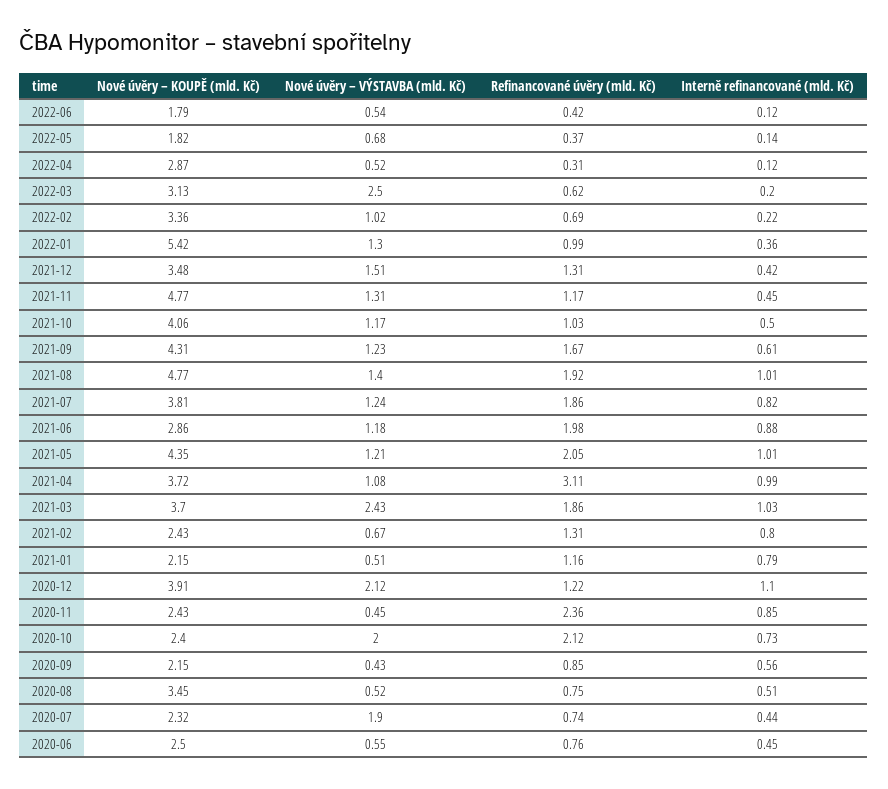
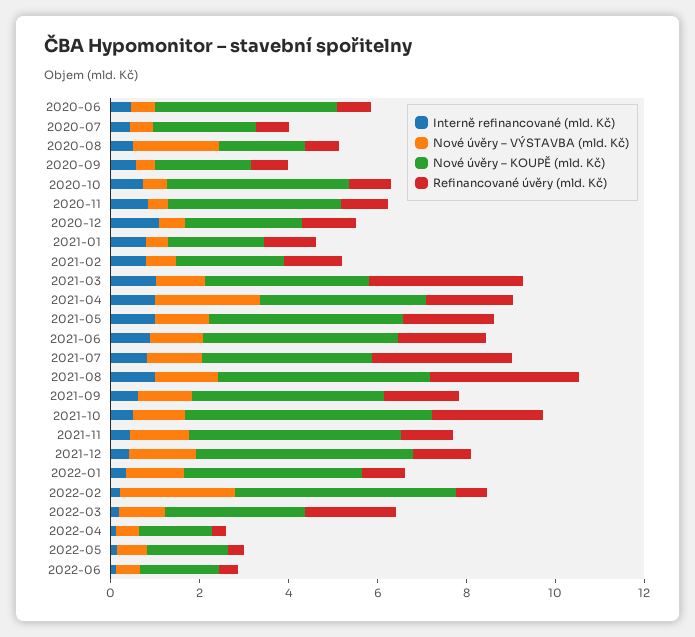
Nové úvěry – KOUPĚ (mld. Kč), 2022-04: 2.87 -> 1.5
Nové úvěry – VÝSTAVBA (mld. Kč), 2022-03: 2.5 -> 1
Refinancované úvěry (mld. Kč), 2022-03: 0.62 -> 2
Nové úvěry – KOUPĚ (mld. Kč), 2022-02: 3.36 -> 5
Nové úvěry – VÝSTAVBA (mld. Kč), 2022-02: 1.02 -> 2.5
Nové úvěry – KOUPĚ (mld. Kč), 2022-01: 5.42 -> 4
Nové úvěry – KOUPĚ (mld. Kč), 2021-12: 3.48 -> 5
Nové úvěry – KOUPĚ (mld. Kč), 2021-10: 4.06 -> 5.5
Refinancované úvěry (mld. Kč), 2021-10: 1.03 -> 2.5
Refinancované úvěry (mld. Kč), 2021-08: 1.92 -> 3.5
Refinancované úvěry (mld. Kč), 2021-07: 1.86 -> 3
Nové úvěry – KOUPĚ (mld. Kč), 2021-06: 2.86 -> 4.5
Nové úvěry – VÝSTAVBA (mld. Kč), 2021-04: 1.08 -> 2.5
Refinancované úvěry (mld. Kč), 2021-04: 3.11 -> 2
Nové úvěry – VÝSTAVBA (mld. Kč), 2021-03: 2.43 -> 1
Refinancované úvěry (mld. Kč), 2021-03: 1.86 -> 3.5
Nové úvěry – KOUPĚ (mld. Kč), 2020-12: 3.91 -> 2.5
Nové úvěry – VÝSTAVBA (mld. Kč), 2020-12: 2.12 -> 0.5
Nové úvěry – KOUPĚ (mld. Kč), 2020-11: 2.43 -> 4
Refinancované úvěry (mld. Kč), 2020-11: 2.36 -> 1
Nové úvěry – KOUPĚ (mld. Kč), 2020-10: 2.4 -> 4
Nové úvěry – VÝSTAVBA (mld. Kč), 2020-10: 2 -> 0.5
Refinancované úvěry (mld. Kč), 2020-10: 2.12 -> 1
Nové úvěry – KOUPĚ (mld. Kč), 2020-08: 3.45 -> 2
Nové úvěry – VÝSTAVBA (mld. Kč), 2020-08: 0.52 -> 2
Nové úvěry – VÝSTAVBA (mld. Kč), 2020-07: 1.9 -> 0.5
Nové úvěry – KOUPĚ (mld. Kč), 2020-06: 2.5 -> 4

